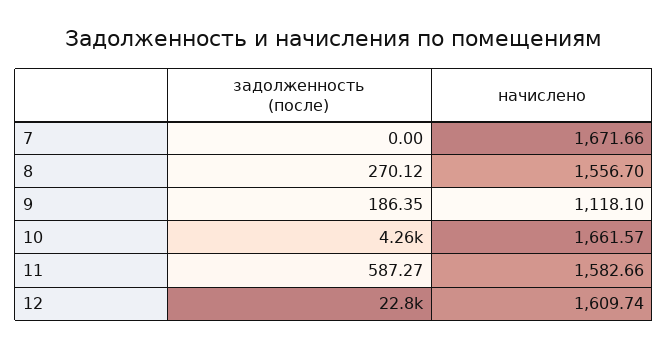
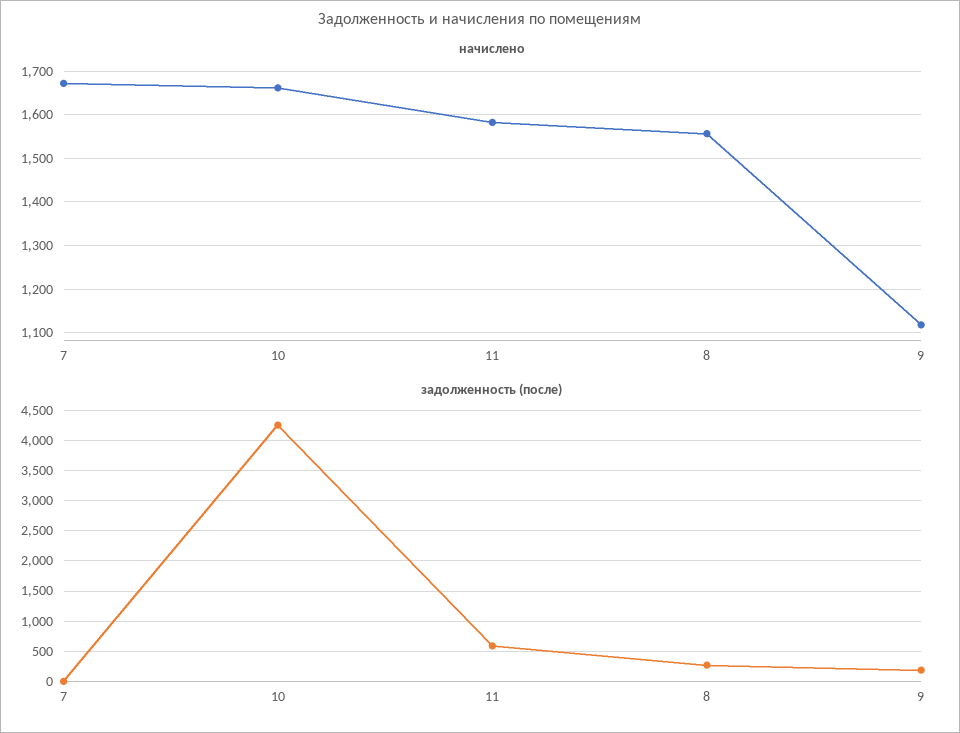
задолженность (после), 12: 22800 -> none
начислено, 12: 1609.74 -> none

